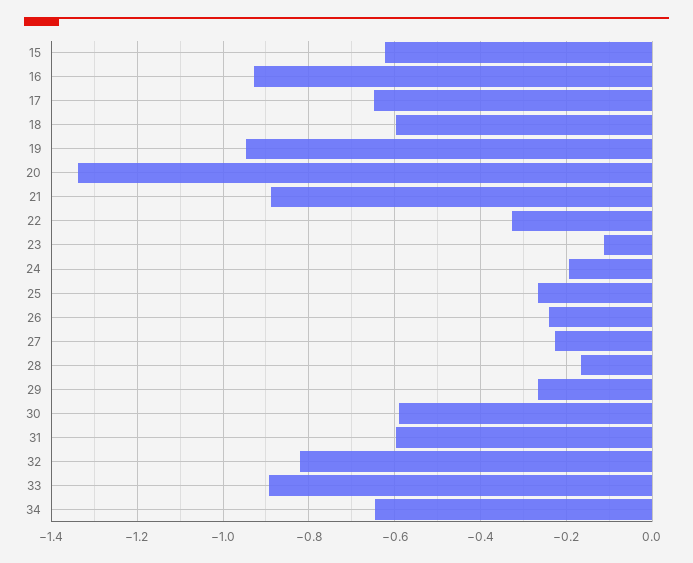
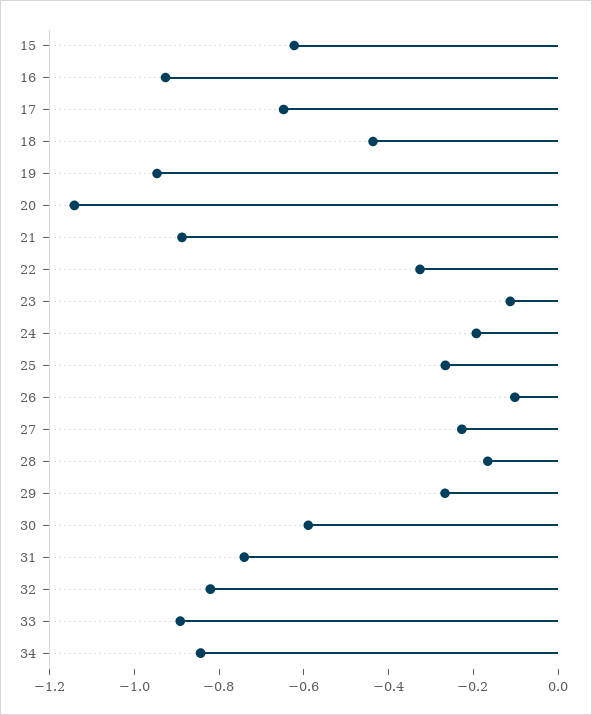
18: -0.6 -> -0.45
20: -1.34 -> -1.15
26: -0.24 -> -0.1
31: -0.6 -> -0.75
34: -0.64 -> -0.85

